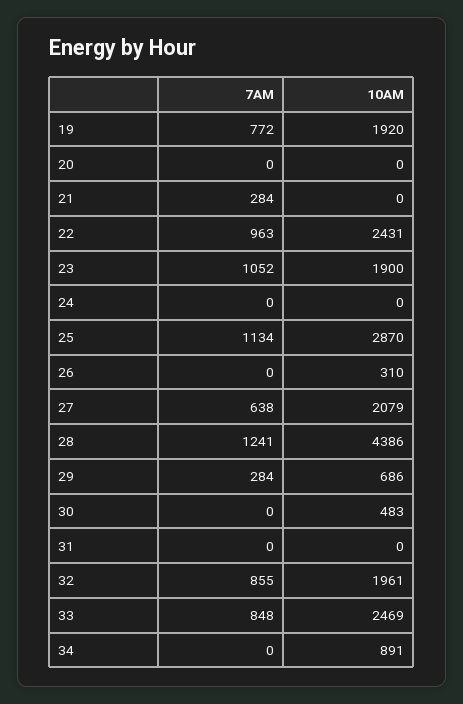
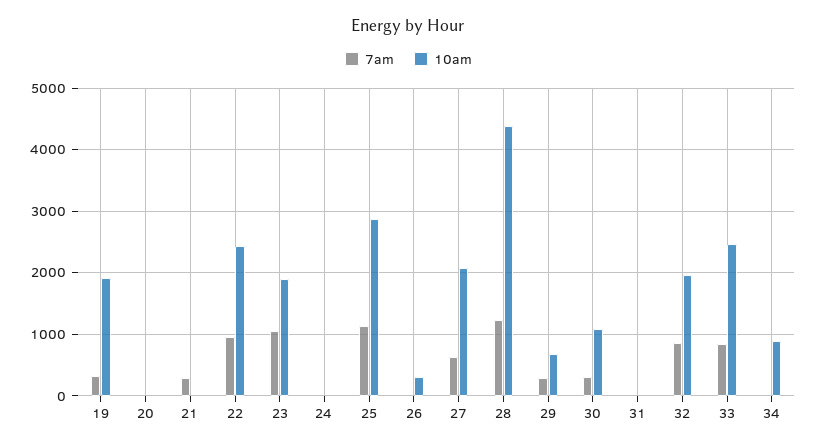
7AM, 19: 772 -> 300
7AM, 30: 0 -> 300
10AM, 30: 483 -> 1100

